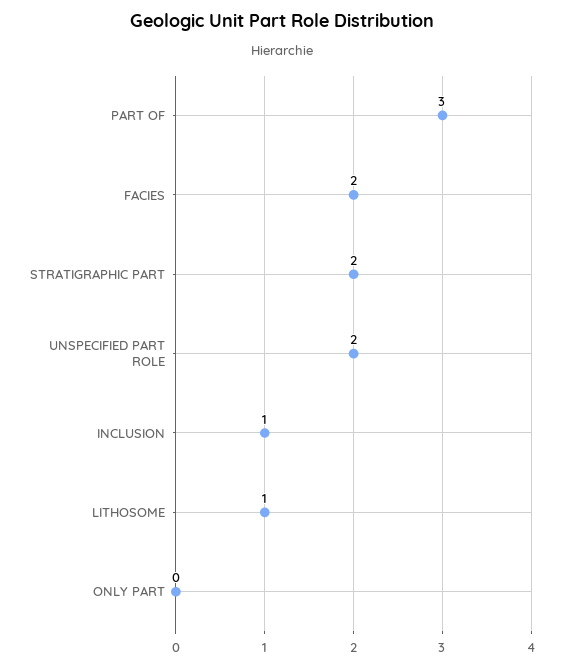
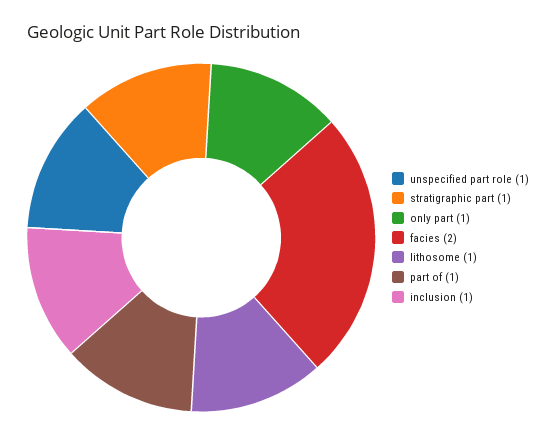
PART OF: 3 -> 1
STRATIGRAPHIC PART: 2 -> 1
UNSPECIFIED PART ROLE: 2 -> 1
ONLY PART: 0 -> 1

